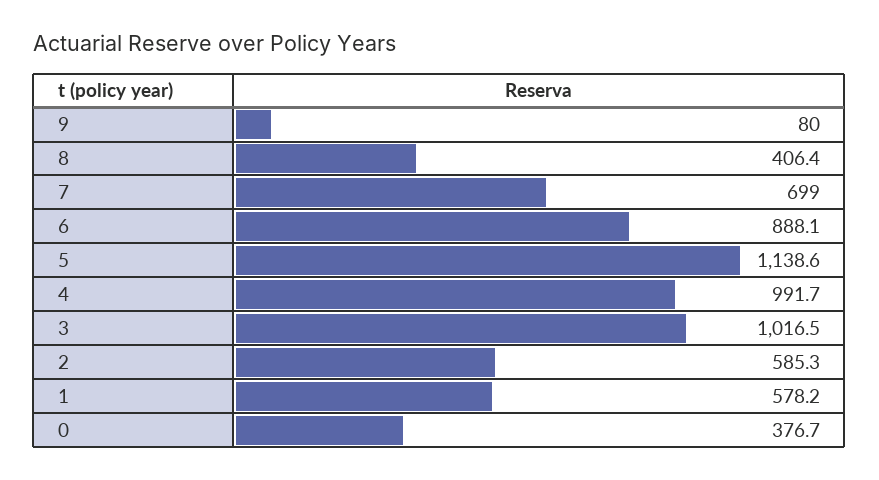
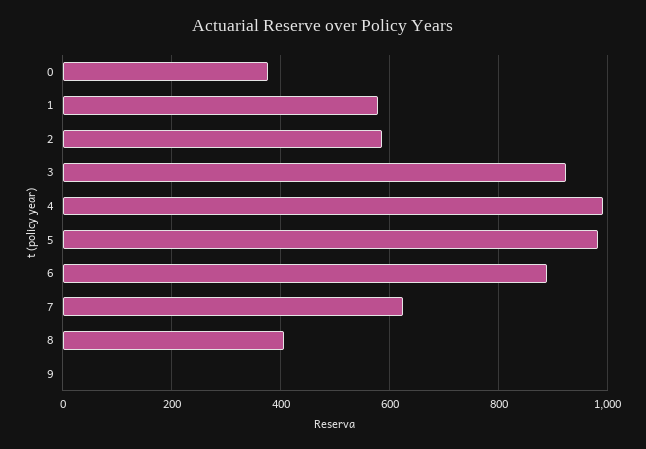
9: 80 -> 0
7: 699 -> 620
5: 1138.6 -> 980
3: 1016.5 -> 920

